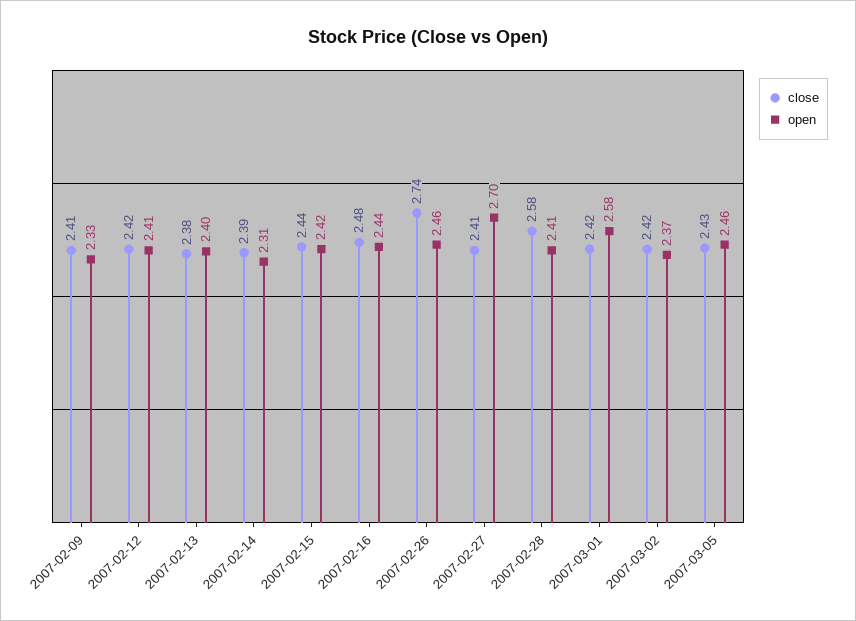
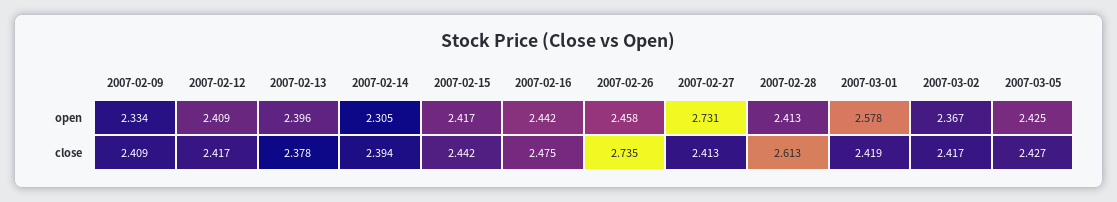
open, 2007-02-27: 2.7 -> 2.731
close, 2007-02-28: 2.58 -> 2.613
open, 2007-03-05: 2.46 -> 2.425

